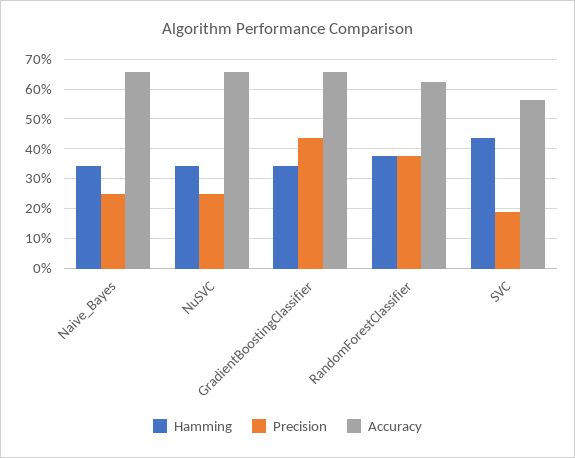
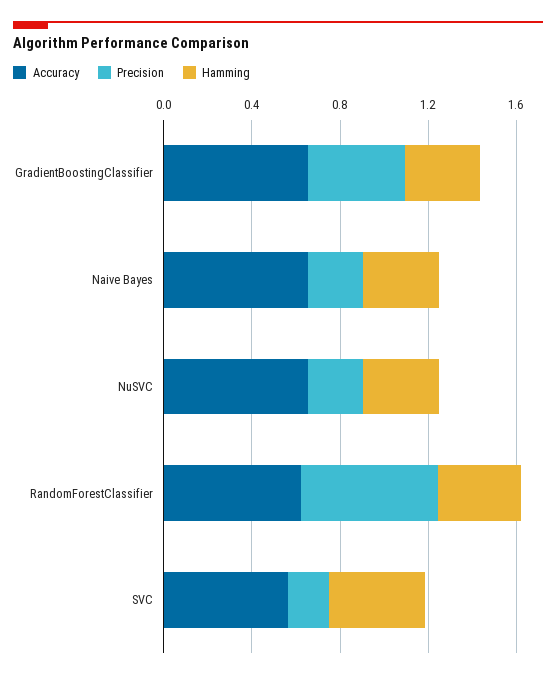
Precision, RandomForestClassifier: 0.375 -> 0.6

